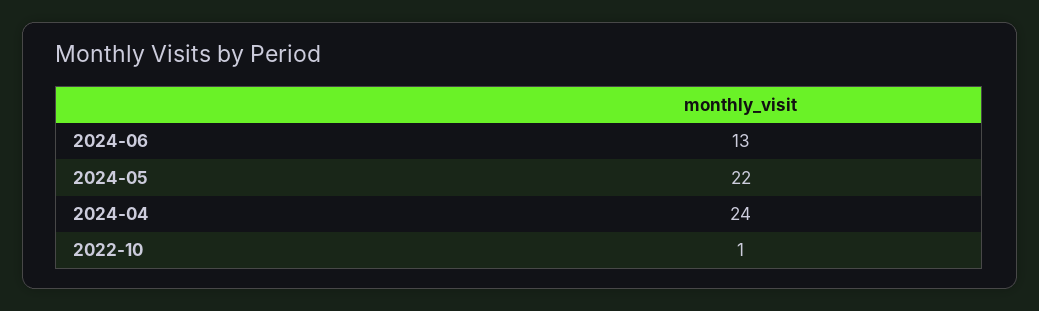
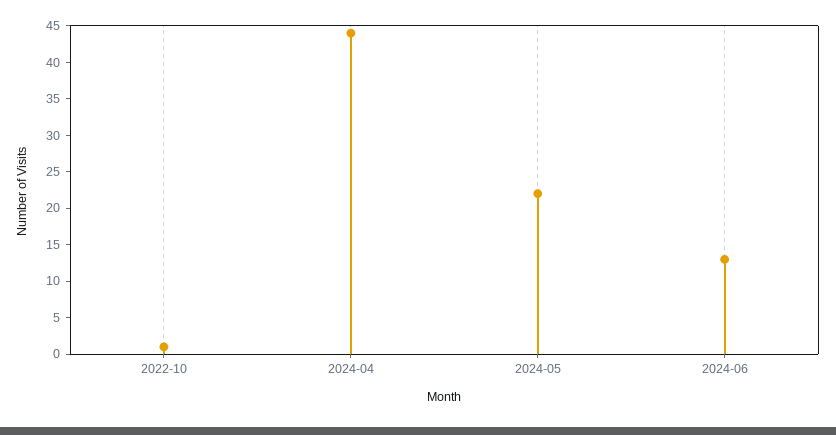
2024-04: 24 -> 45

